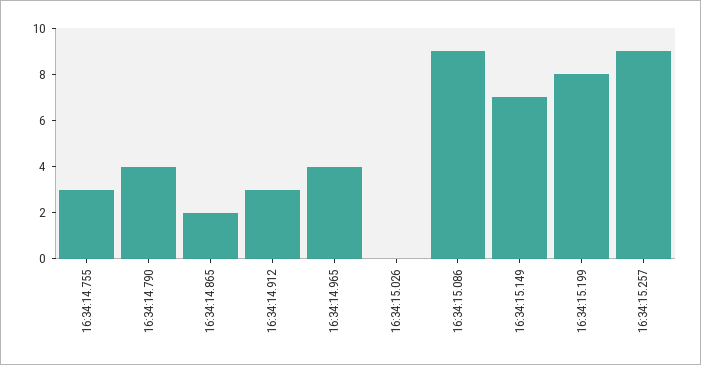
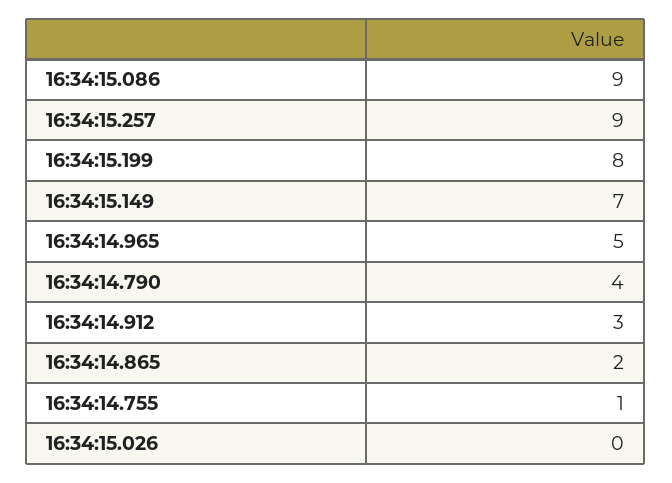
16:34:14.755: 3 -> 1
16:34:14.965: 4 -> 5

